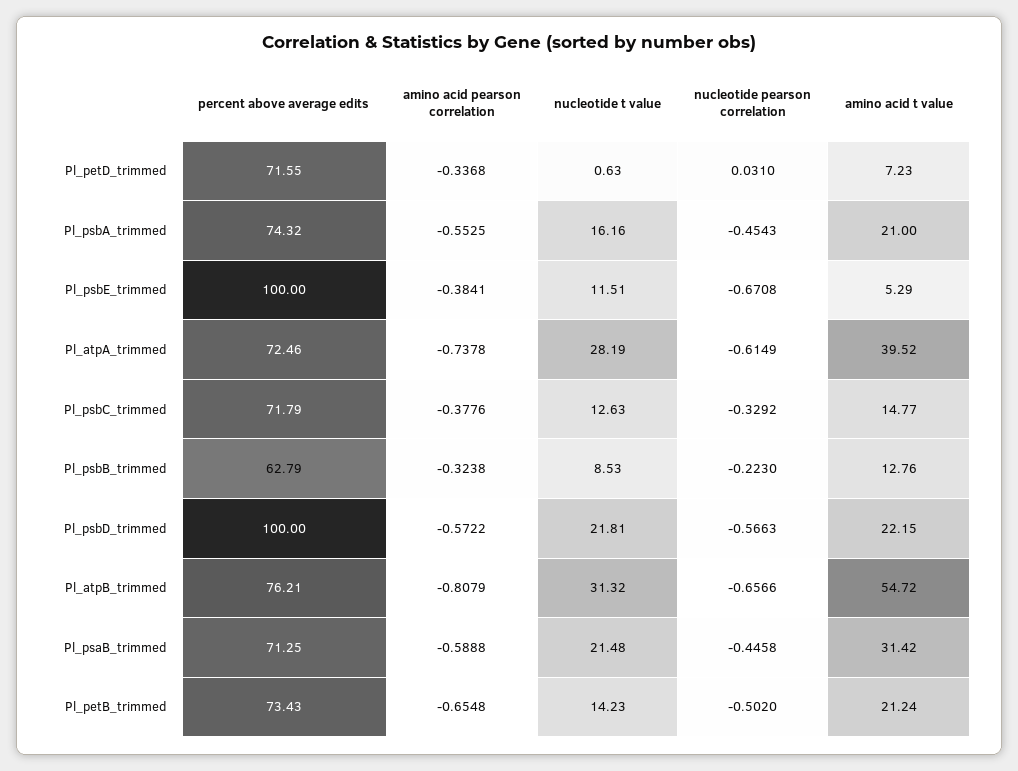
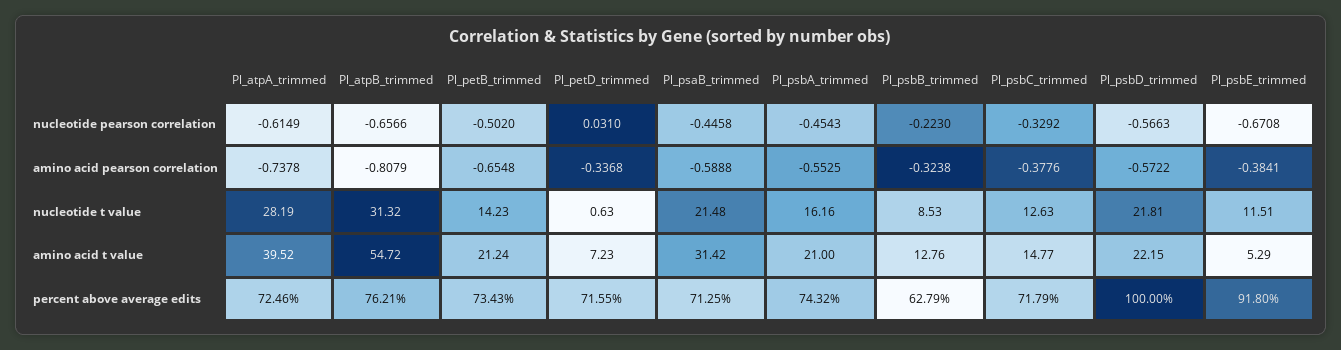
percent above average edits, Pl_psbE_trimmed: 100 -> 91.8

